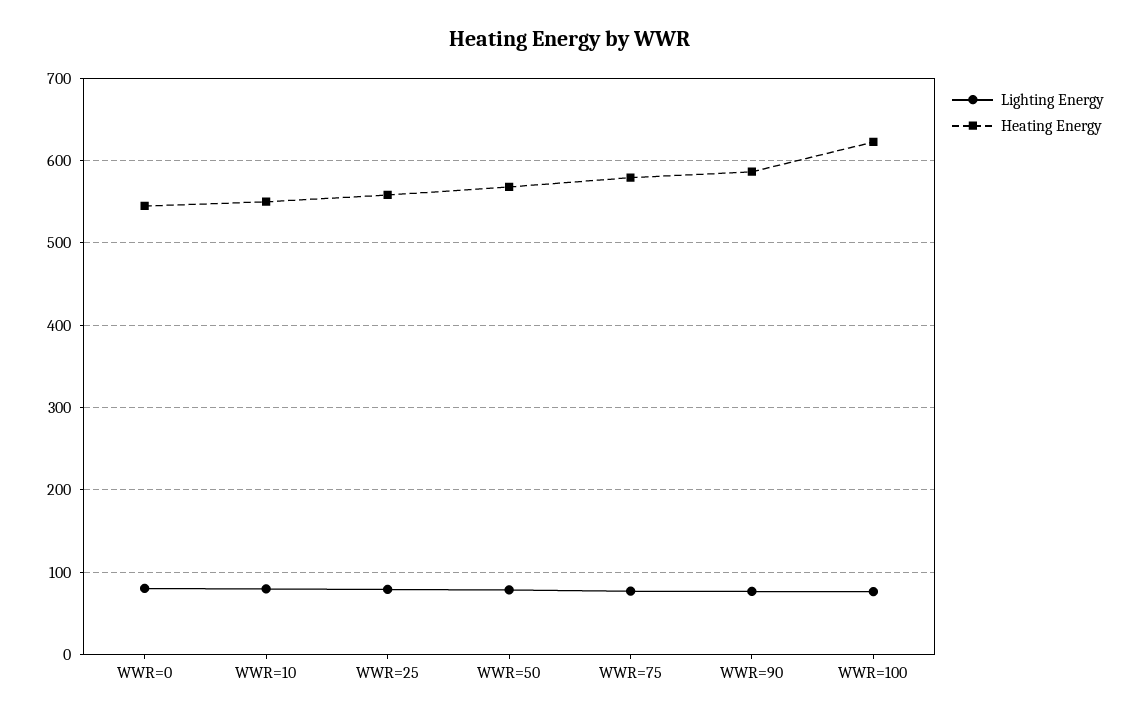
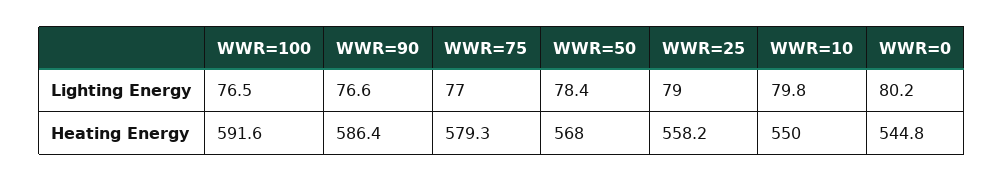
Heating Energy, WWR=100: 620 -> 591.6

